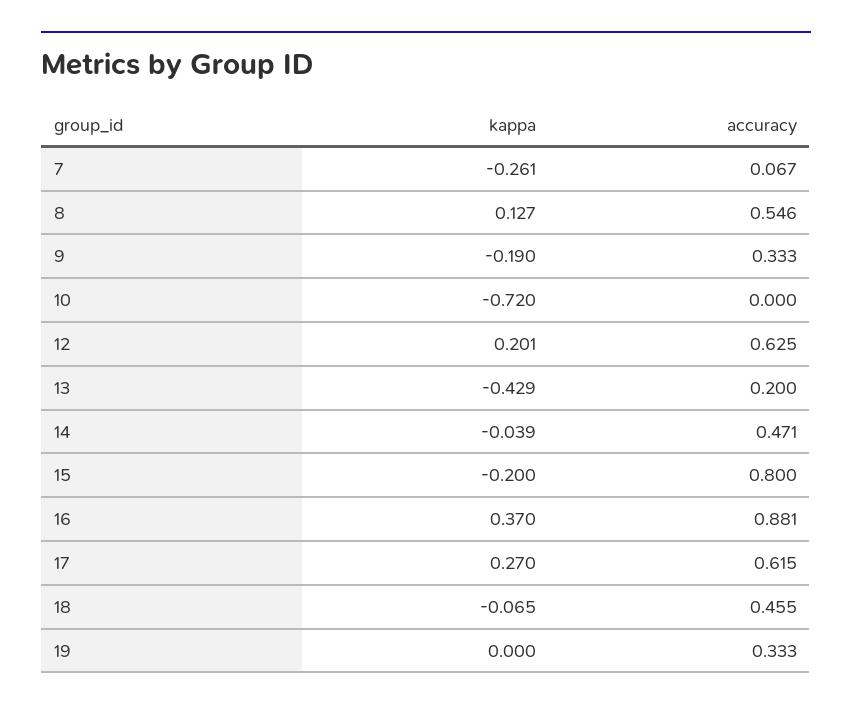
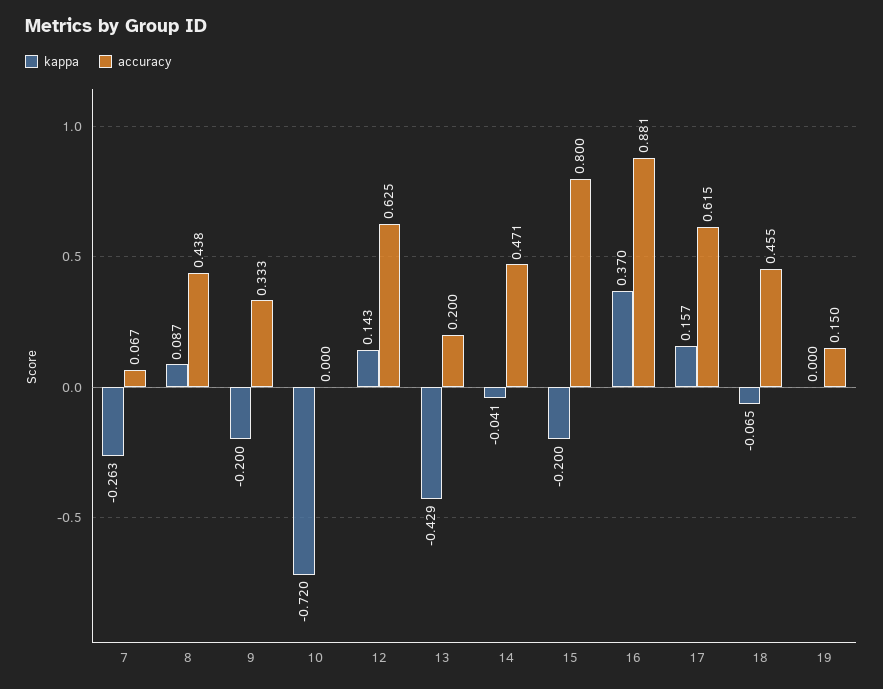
kappa, 7: -0.261 -> -0.263
kappa, 8: 0.127 -> 0.087
accuracy, 8: 0.546 -> 0.438
kappa, 9: -0.19 -> -0.2
kappa, 12: 0.201 -> 0.143
kappa, 14: -0.039 -> -0.041
kappa, 17: 0.27 -> 0.157
accuracy, 19: 0.333 -> 0.15

